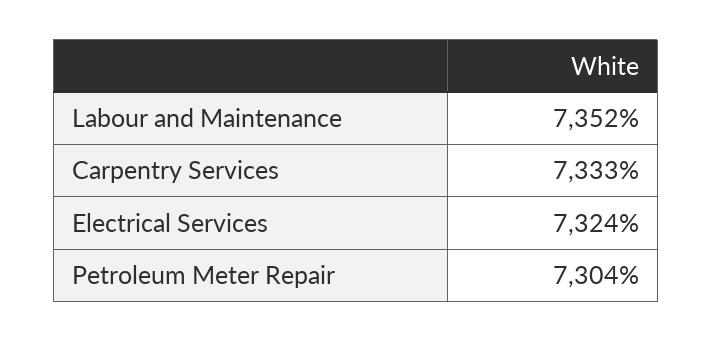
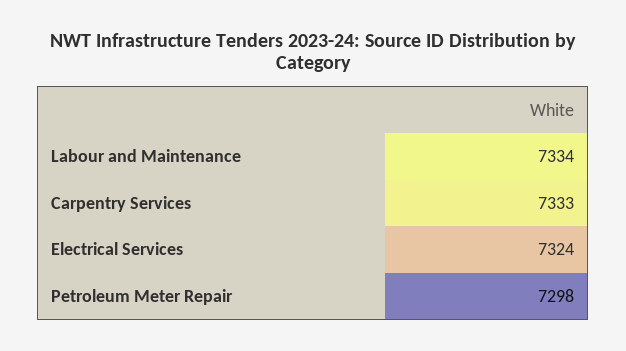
Labour and Maintenance: 7352 -> 7334
Petroleum Meter Repair: 7304 -> 7298

